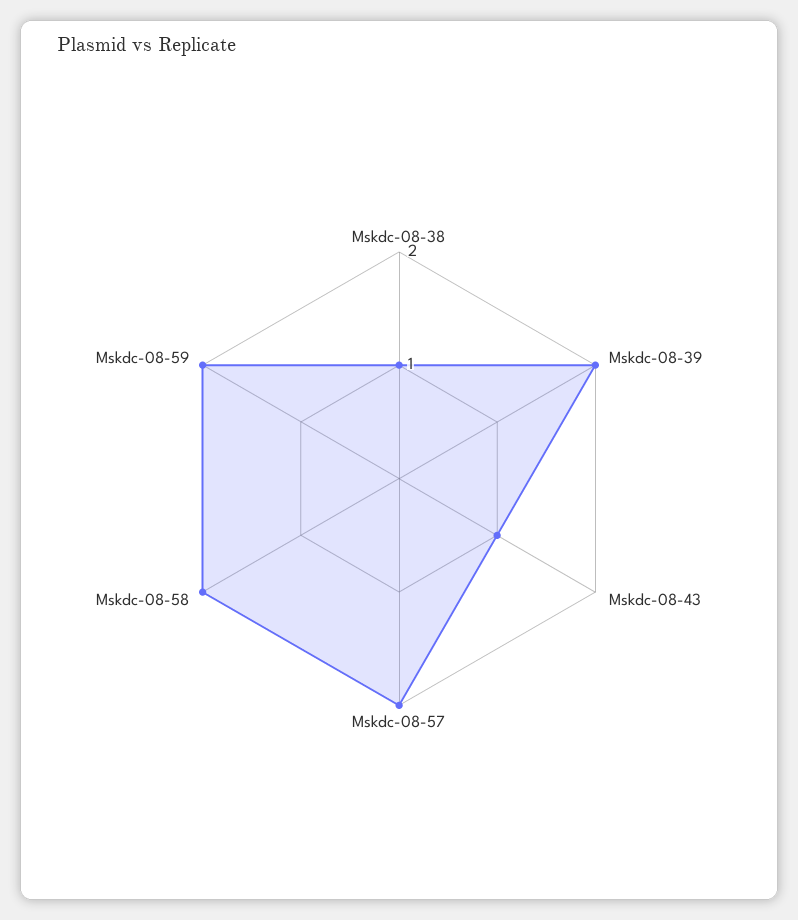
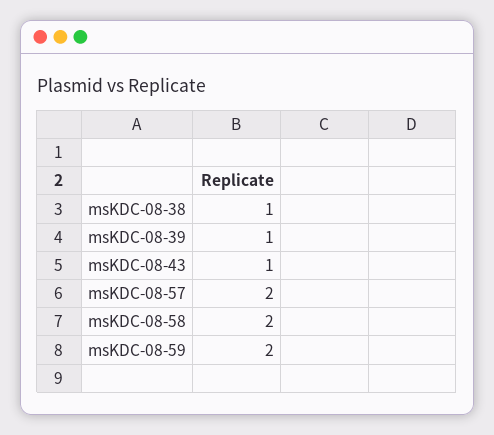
Mskdc-08-39: 2 -> 1

